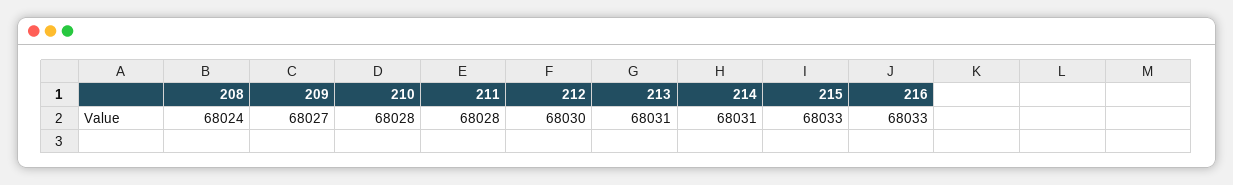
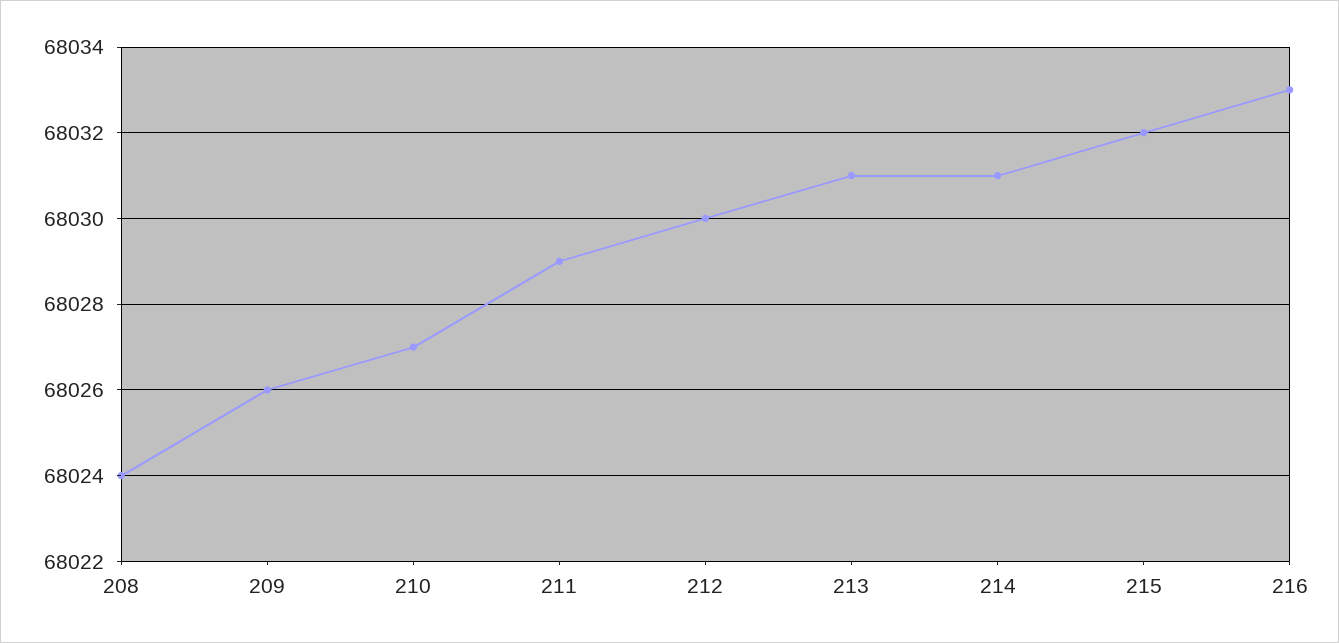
209: 68027 -> 68026
210: 68028 -> 68027
211: 68028 -> 68029
215: 68033 -> 68032

